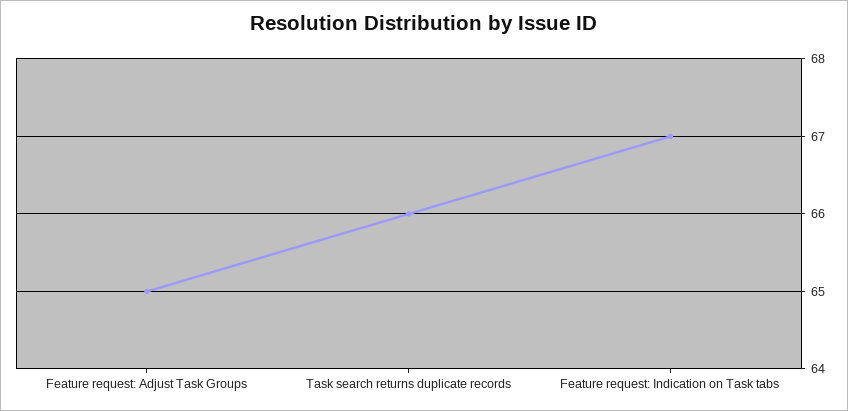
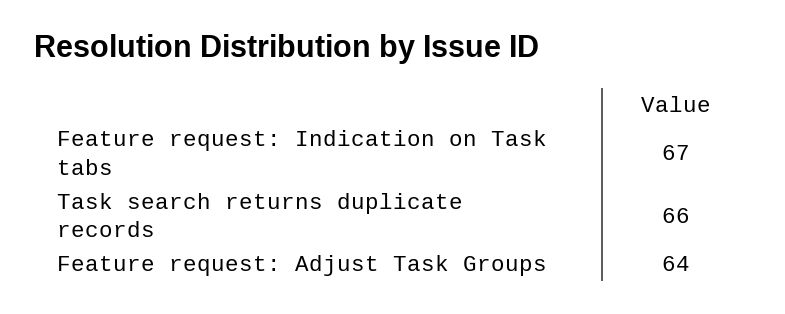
Feature request: Adjust Task Groups: 65 -> 64

